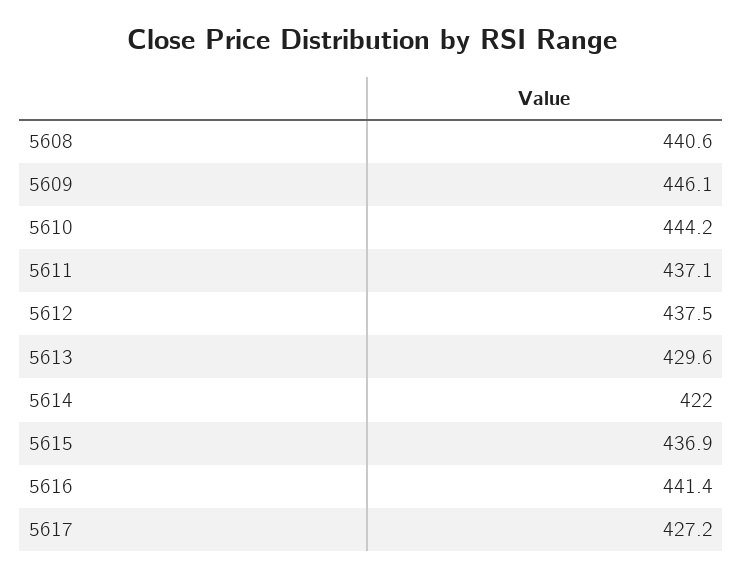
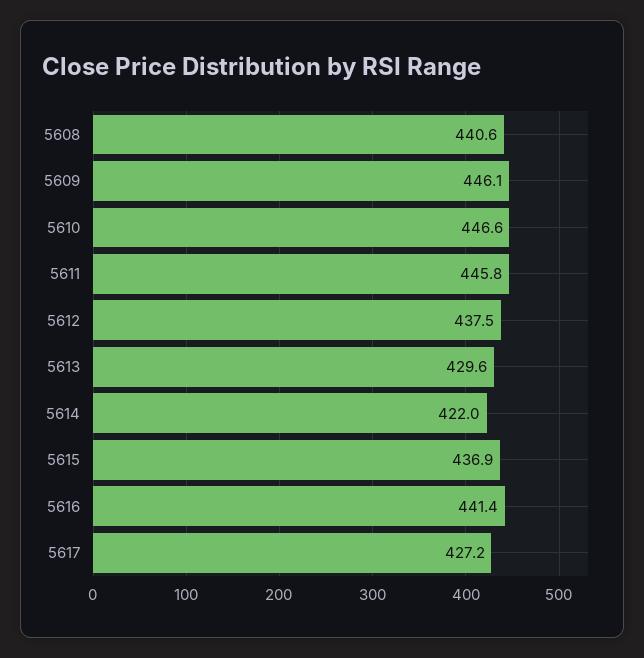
5610: 444.2 -> 446.6
5611: 437.1 -> 445.8

